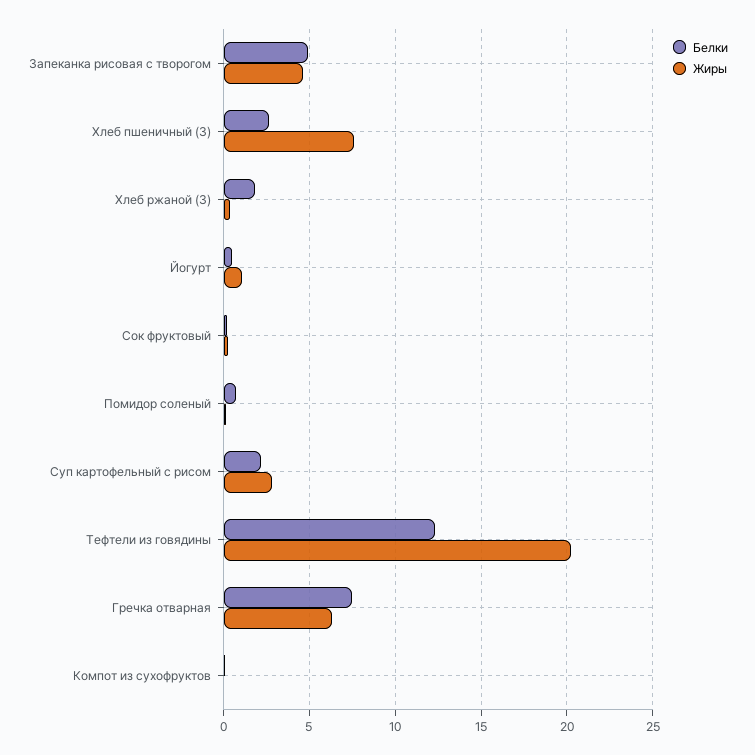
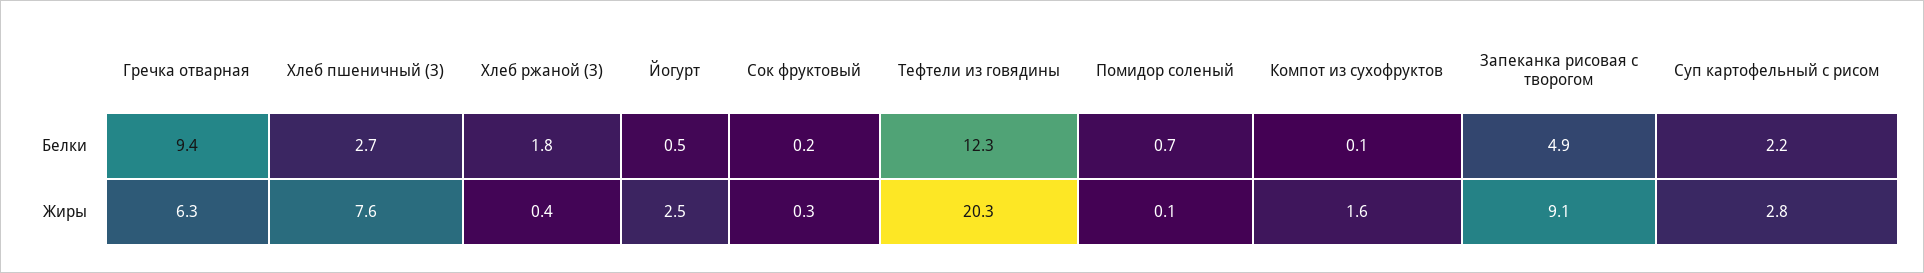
Жиры, Запеканка рисовая с творогом: 4.5 -> 9.1
Жиры, Йогурт: 1 -> 2.5
Белки, Гречка отварная: 7.5 -> 9.4
Жиры, Компот из сухофруктов: 0 -> 1.6

